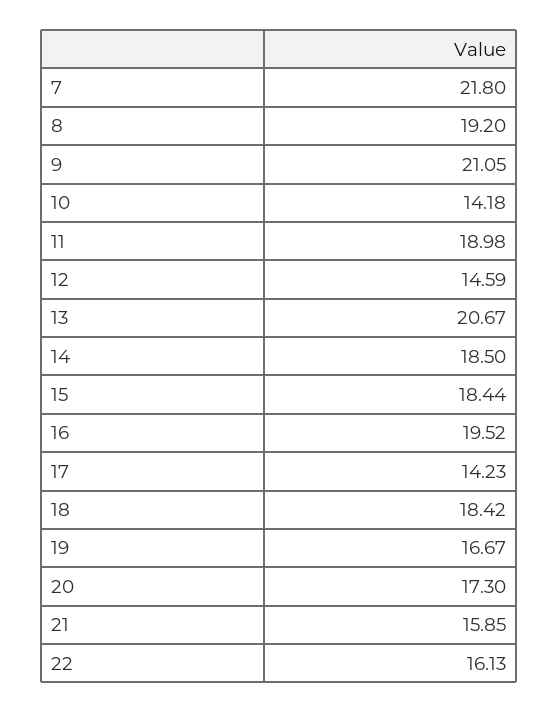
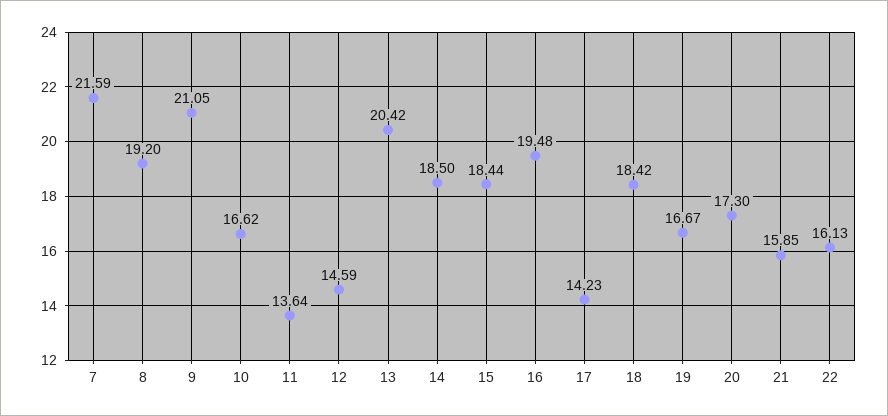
7: 21.8 -> 21.59
10: 14.18 -> 16.62
11: 18.98 -> 13.64
13: 20.67 -> 20.42
16: 19.52 -> 19.48

